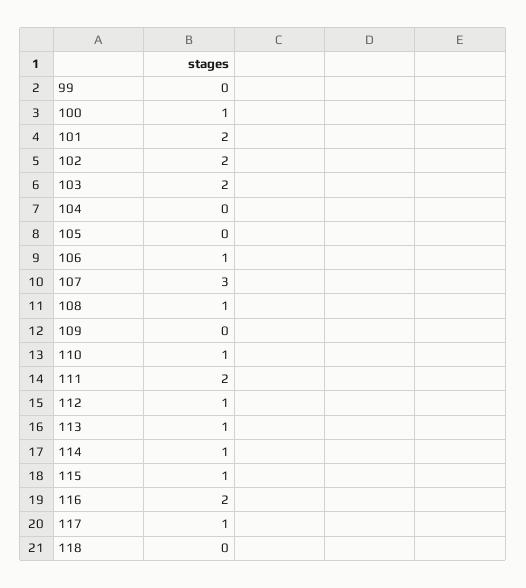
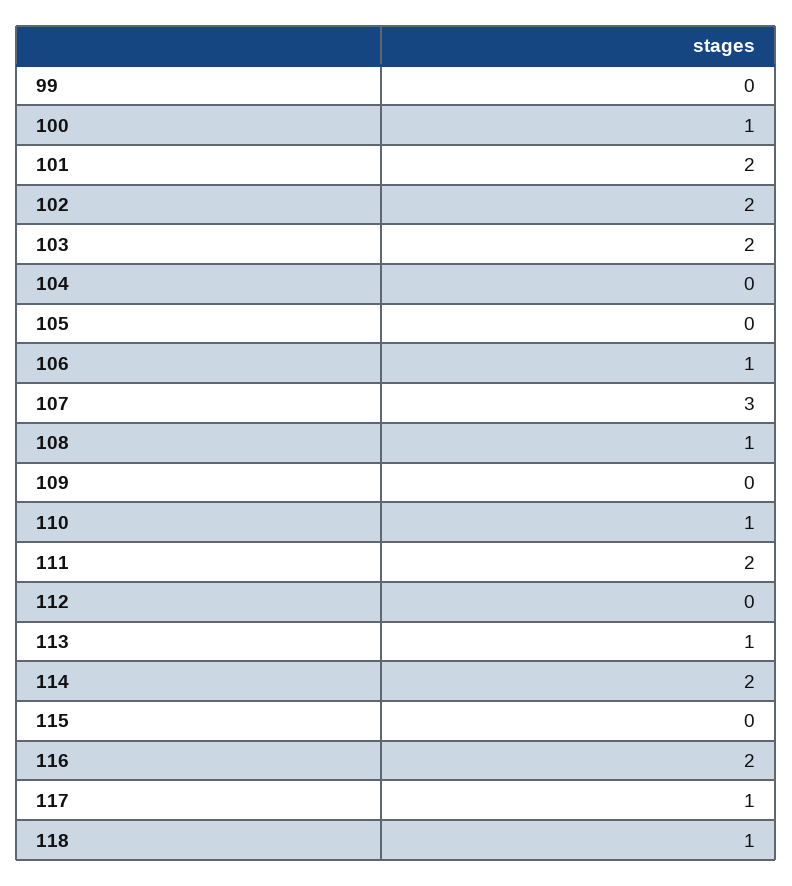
112: 1 -> 0
114: 1 -> 2
115: 1 -> 0
118: 0 -> 1

